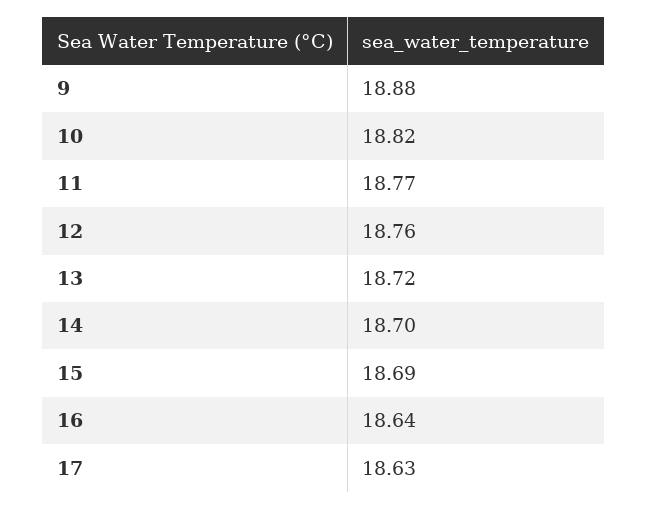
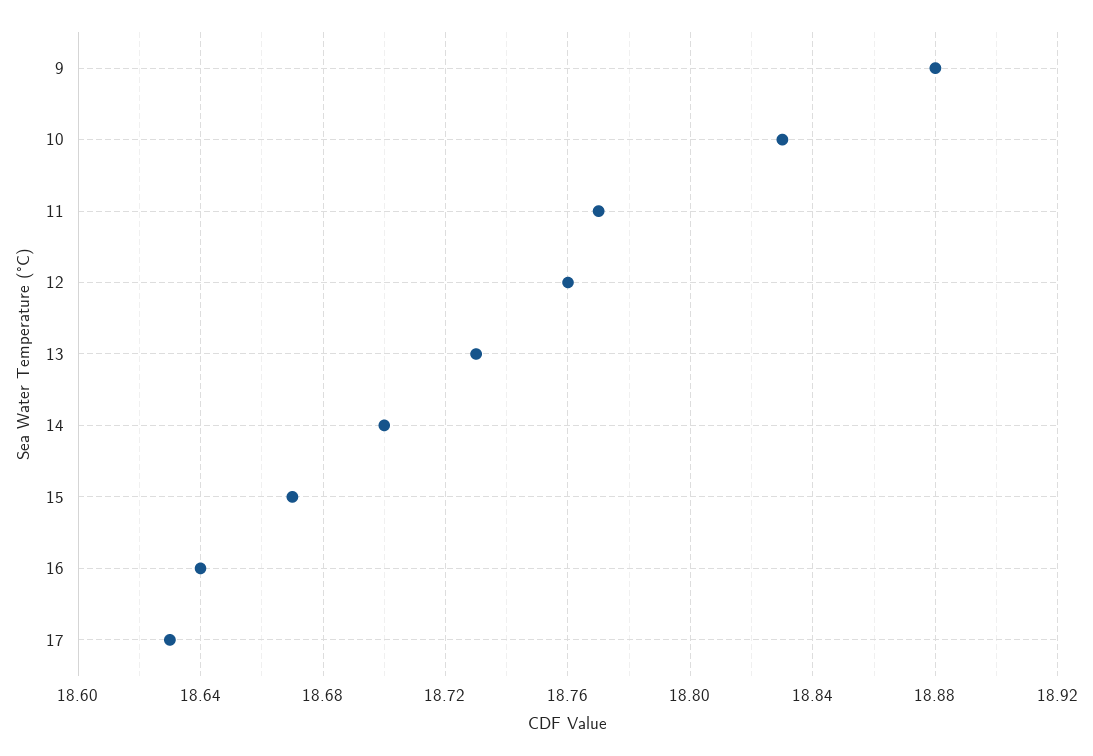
10: 18.82 -> 18.83
13: 18.72 -> 18.73
15: 18.69 -> 18.67

